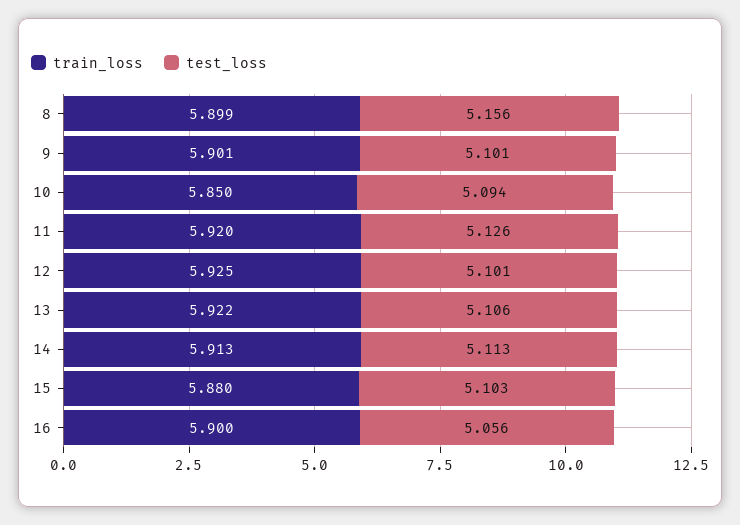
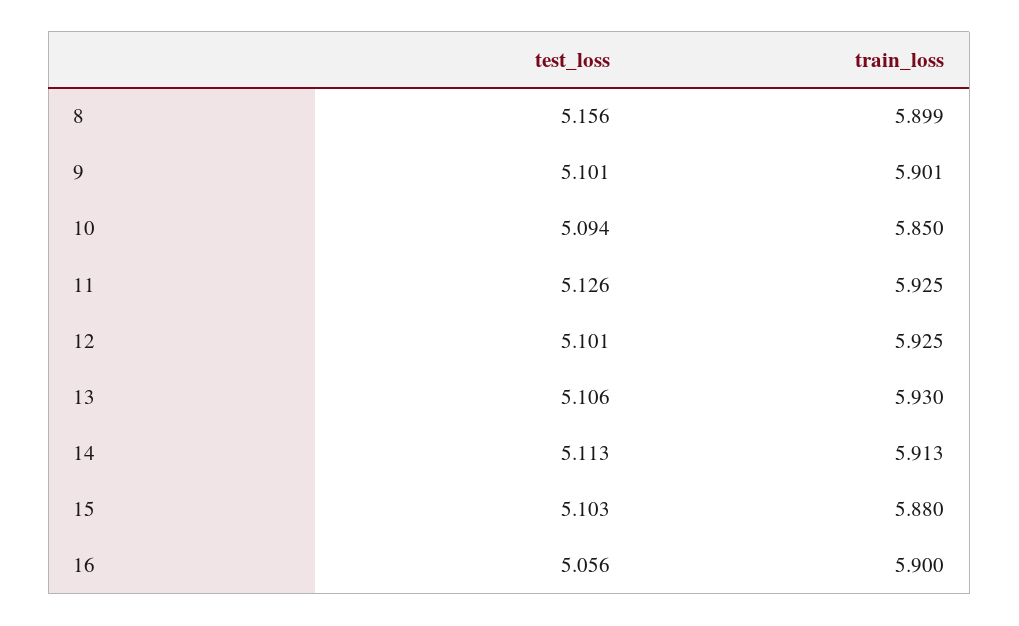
train_loss, 11: 5.92 -> 5.925
train_loss, 13: 5.922 -> 5.93

